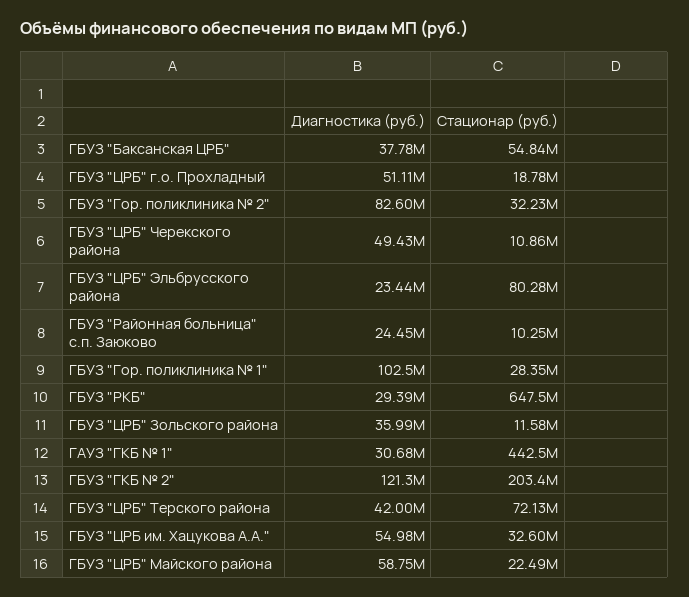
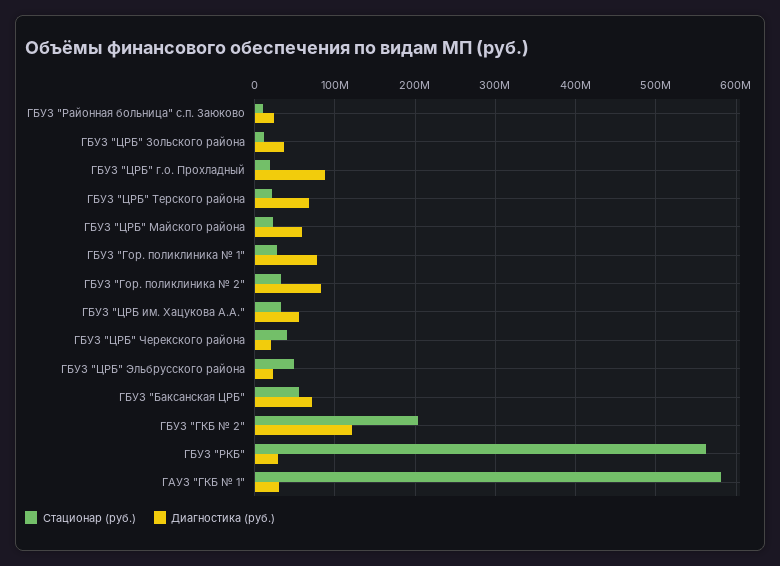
Диагностика (руб.), ГБУЗ "Баксанская ЦРБ": 37780000 -> 70000000
Диагностика (руб.), ГБУЗ "ЦРБ" г.о. Прохладный: 51110000 -> 90000000
Диагностика (руб.), ГБУЗ "ЦРБ" Черекского района: 49430000 -> 20000000
Стационар (руб.), ГБУЗ "ЦРБ" Черекского района: 10860000 -> 40000000
Стационар (руб.), ГБУЗ "ЦРБ" Эльбрусского района: 80280000 -> 50000000
Диагностика (руб.), ГБУЗ "Гор. поликлиника № 1": 102500000 -> 80000000
Стационар (руб.), ГБУЗ "РКБ": 647500000 -> 560000000
Стационар (руб.), ГАУЗ "ГКБ № 1": 442500000 -> 580000000
Диагностика (руб.), ГБУЗ "ЦРБ" Терского района: 42000000 -> 70000000
Стационар (руб.), ГБУЗ "ЦРБ" Терского района: 72130000 -> 20000000

